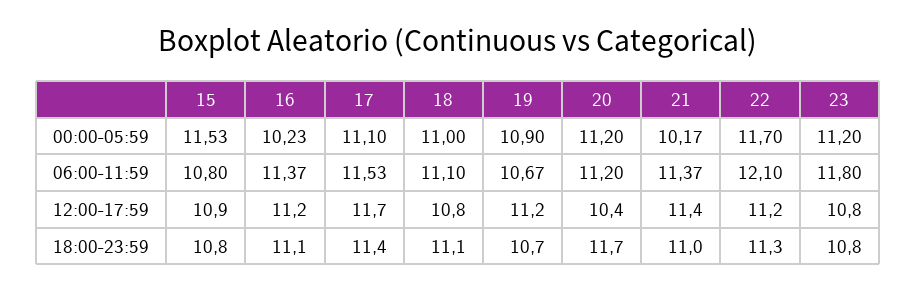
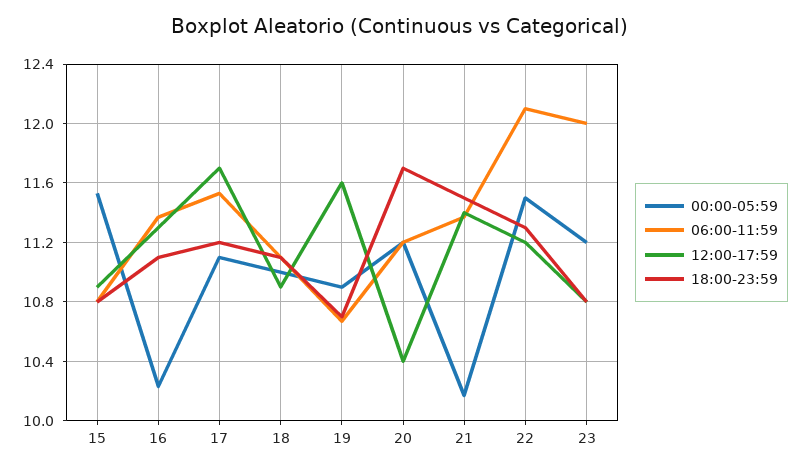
00:00-05:59, 22: 11.7 -> 11.5
06:00-11:59, 23: 11.8 -> 12
12:00-17:59, 16: 11.2 -> 11.3
12:00-17:59, 18: 10.8 -> 10.9
12:00-17:59, 19: 11.2 -> 11.6
18:00-23:59, 17: 11.4 -> 11.2
18:00-23:59, 21: 11 -> 11.5

